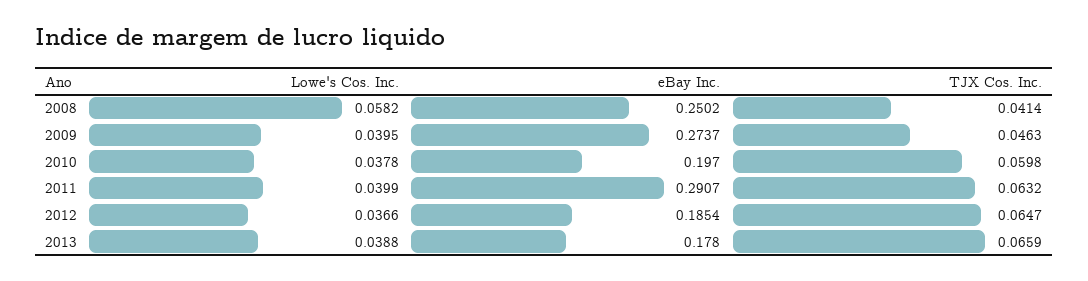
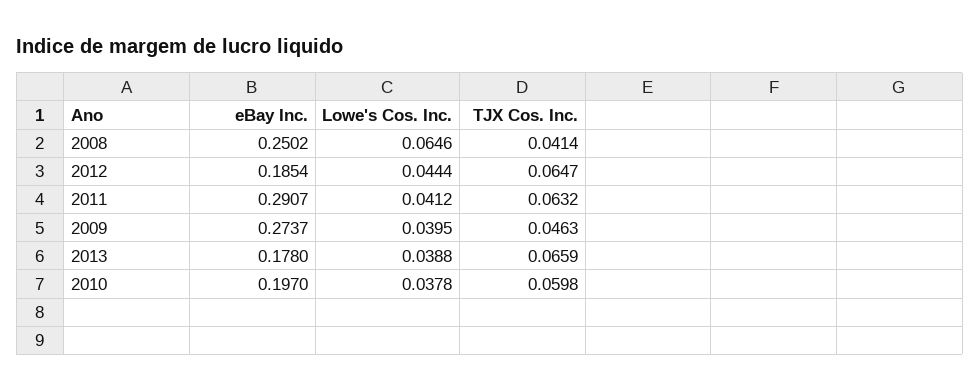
Lowe's Cos. Inc., 2008: 0.0582 -> 0.0646
Lowe's Cos. Inc., 2011: 0.0399 -> 0.0412
Lowe's Cos. Inc., 2012: 0.0366 -> 0.0444

